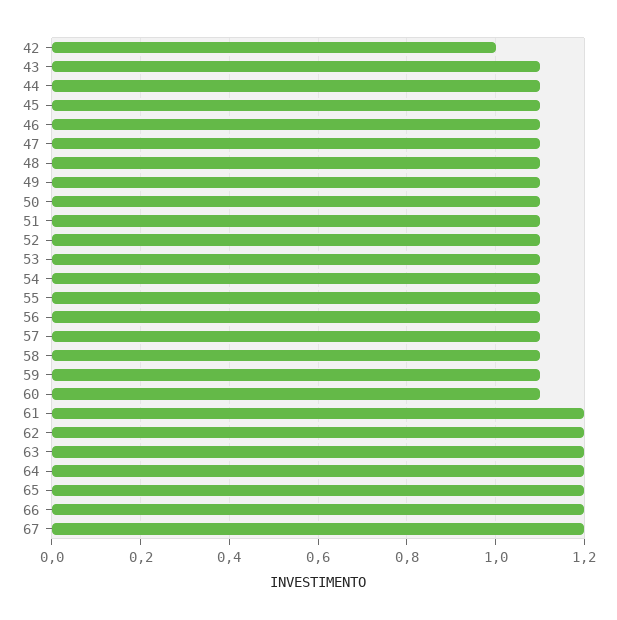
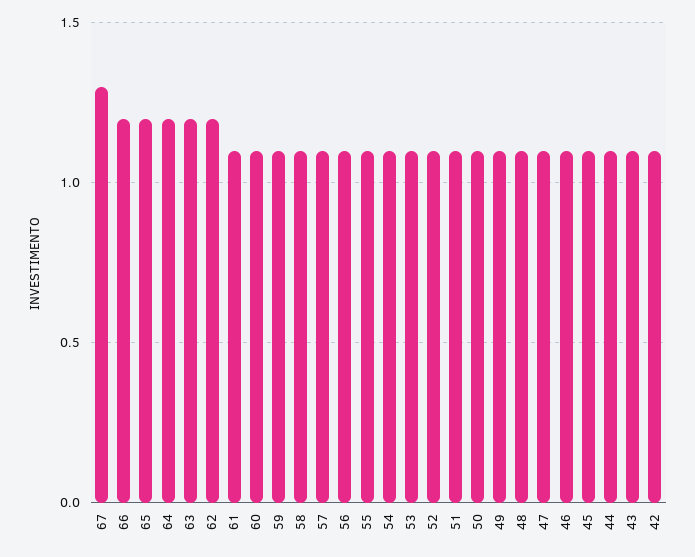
42: 1 -> 1.1
61: 1.2 -> 1.1
67: 1.2 -> 1.3

